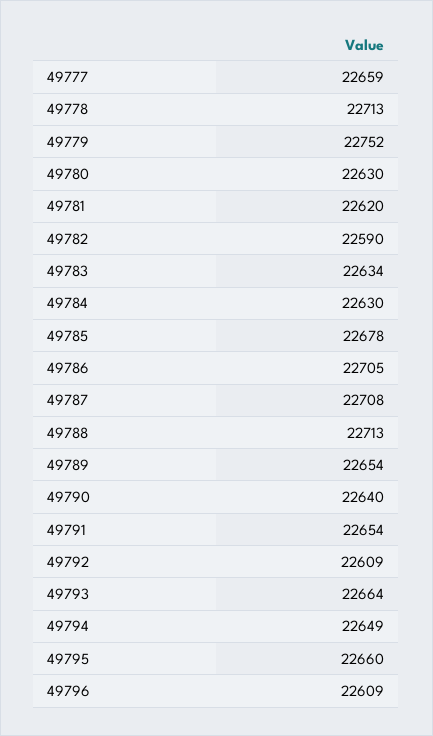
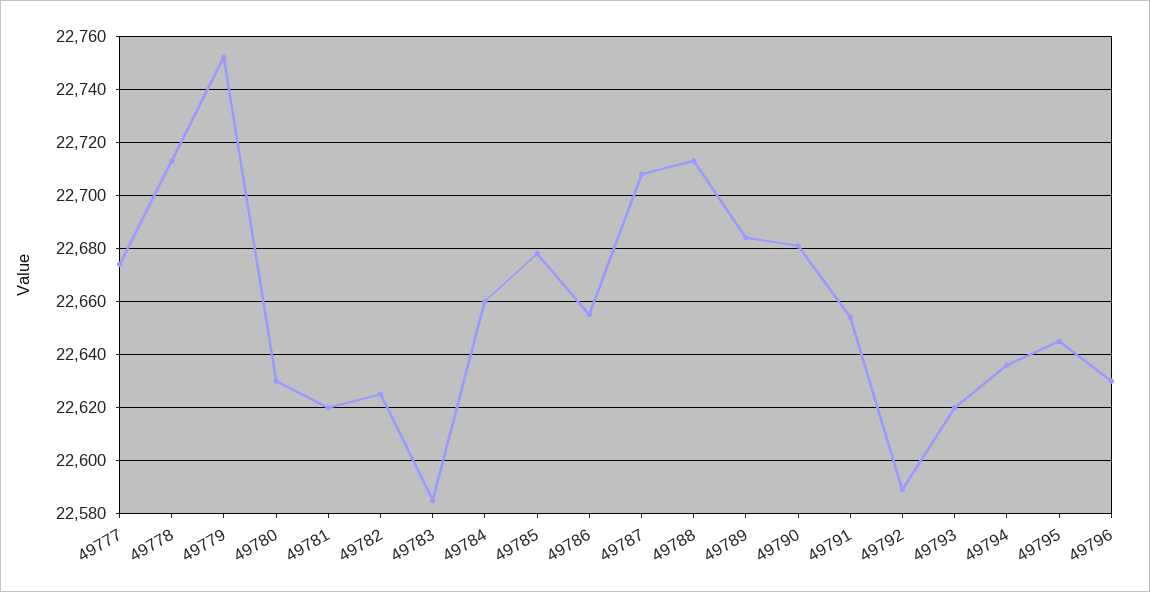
49777: 22659 -> 22675
49782: 22590 -> 22625
49783: 22634 -> 22585
49784: 22630 -> 22660
49786: 22705 -> 22655
49789: 22654 -> 22685
49790: 22640 -> 22680
49792: 22609 -> 22590
49793: 22664 -> 22620
49794: 22649 -> 22635
49795: 22660 -> 22645
49796: 22609 -> 22630

